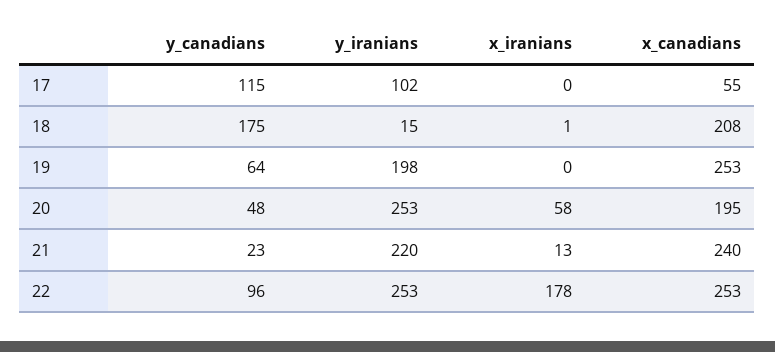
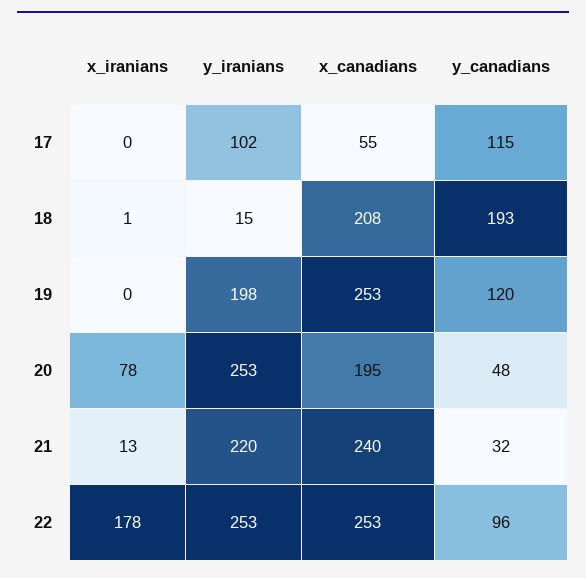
y_canadians, 18: 175 -> 193
y_canadians, 19: 64 -> 120
x_iranians, 20: 58 -> 78
y_canadians, 21: 23 -> 32

